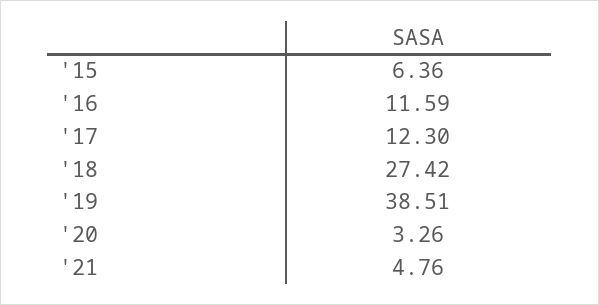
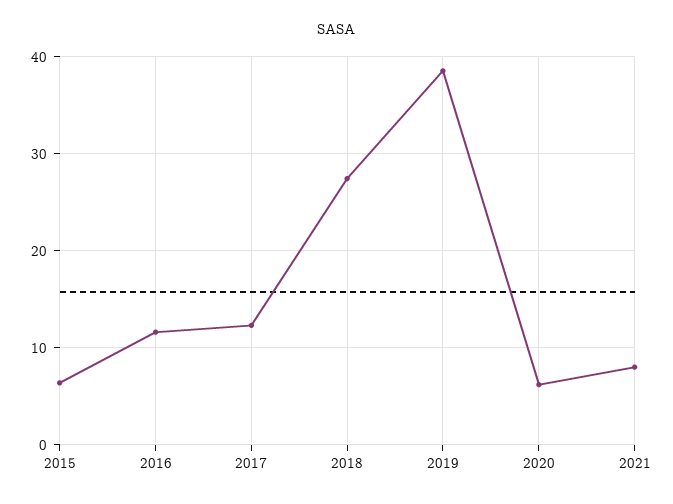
'20: 3.26 -> 6
'21: 4.76 -> 8

